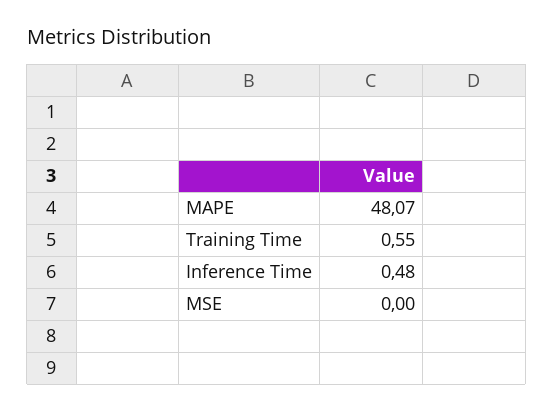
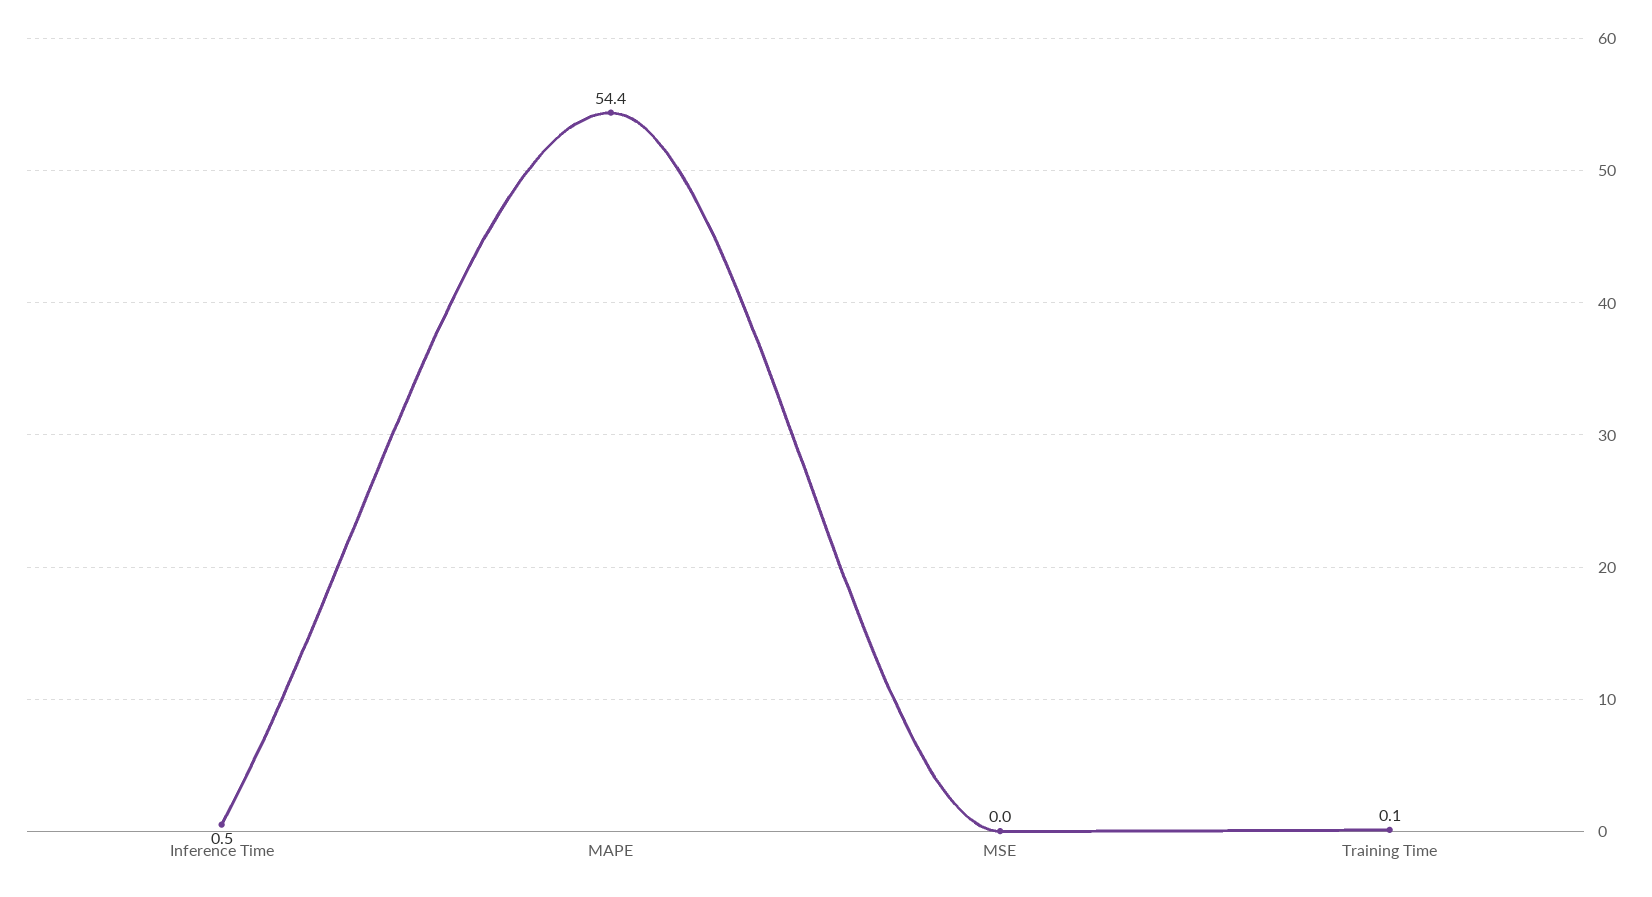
MAPE: 48.07 -> 54.4
Training Time: 0.55 -> 0.1

